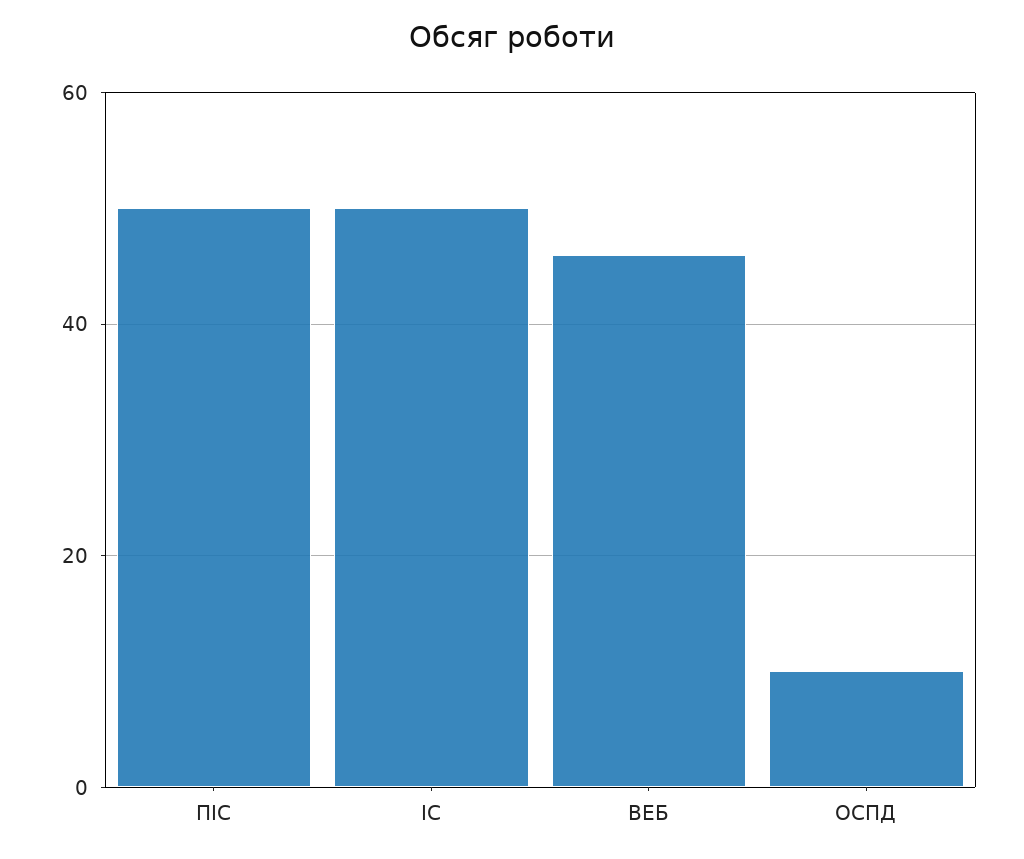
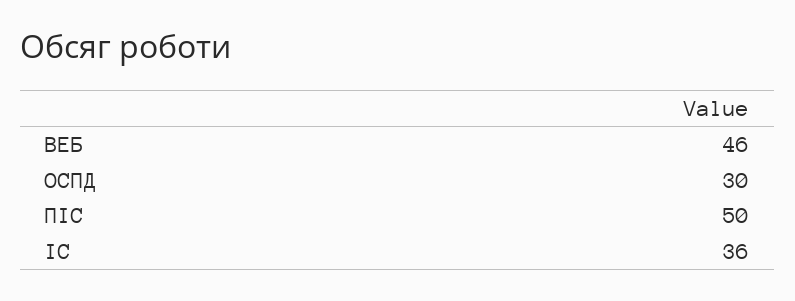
ІС: 50 -> 36
ОСПД: 10 -> 30

